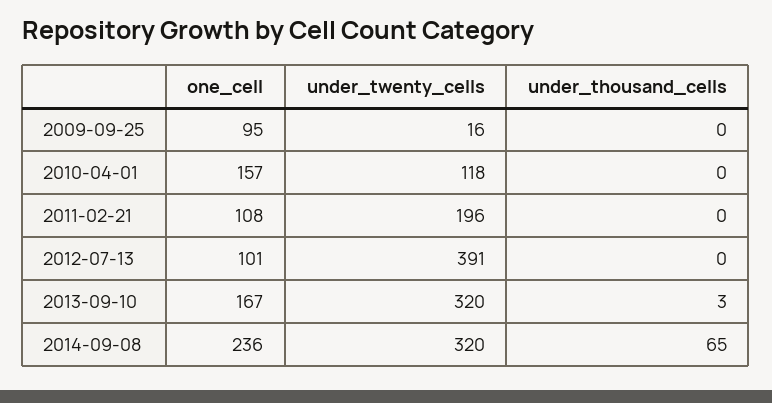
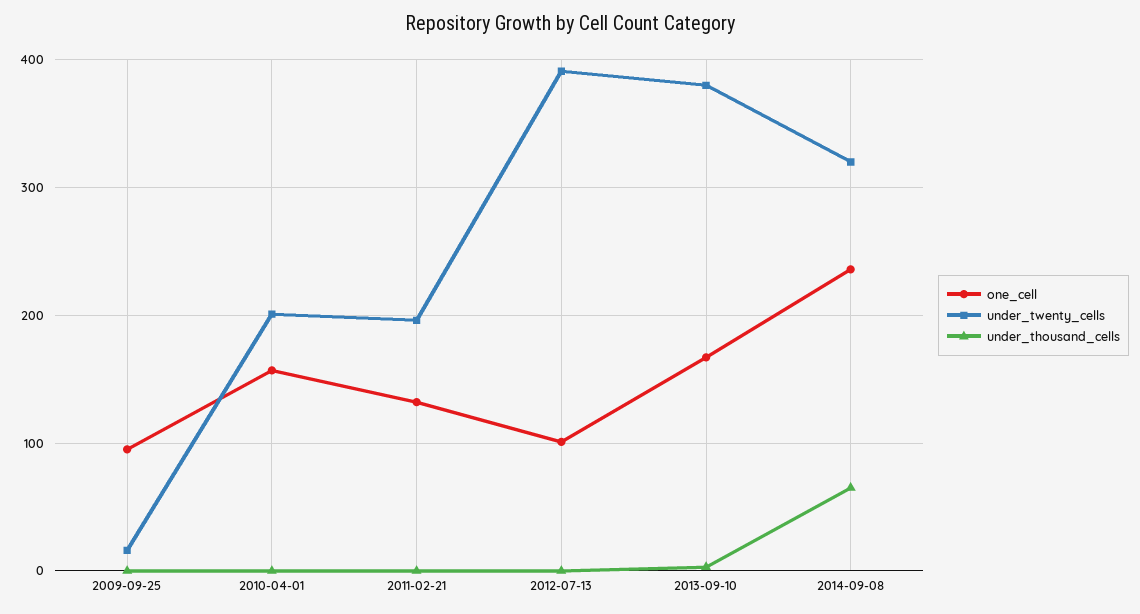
under_twenty_cells, 2010-04-01: 118 -> 200
one_cell, 2011-02-21: 108 -> 130
under_twenty_cells, 2013-09-10: 320 -> 380

